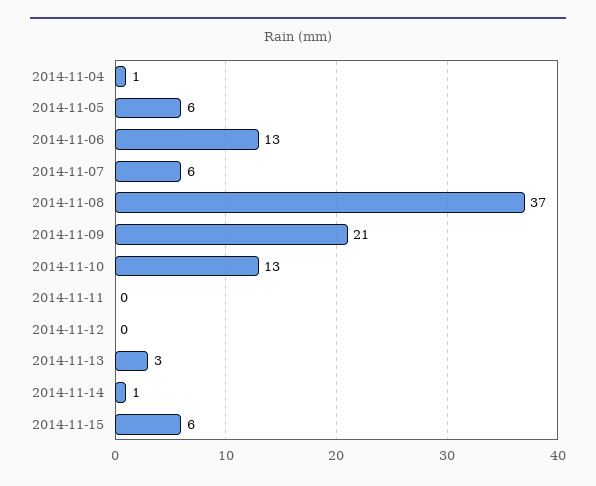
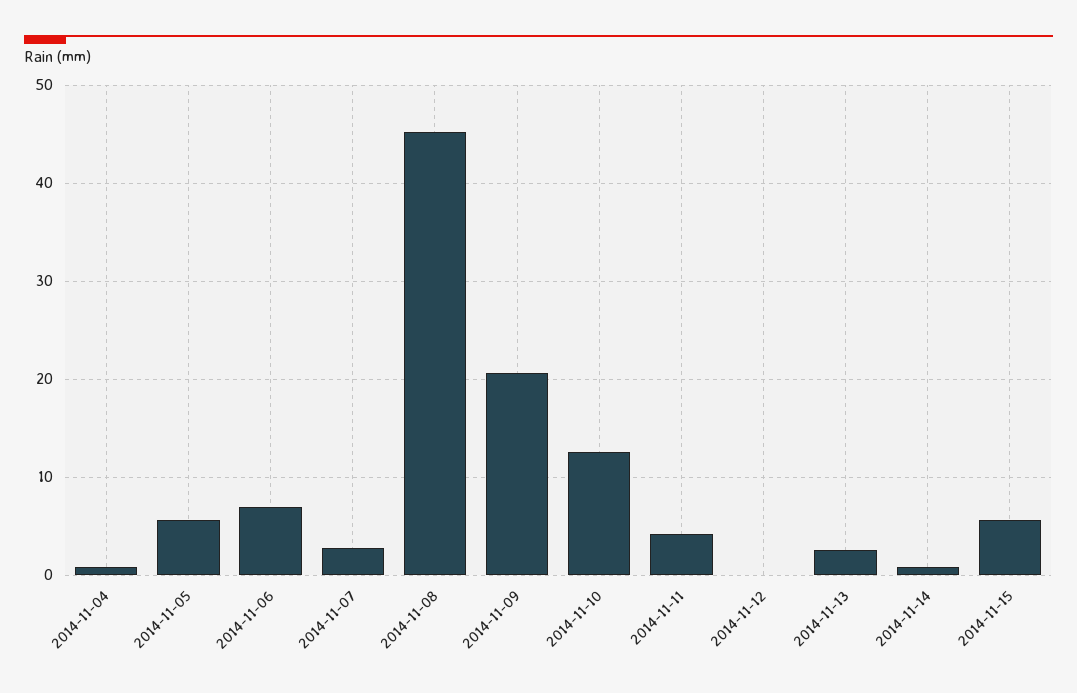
2014-11-06: 13 -> 7
2014-11-07: 6 -> 3
2014-11-08: 37 -> 45
2014-11-11: 0 -> 4

